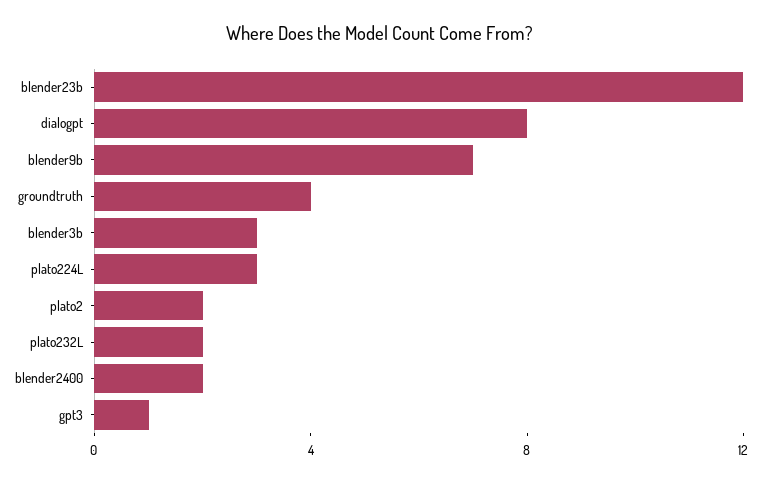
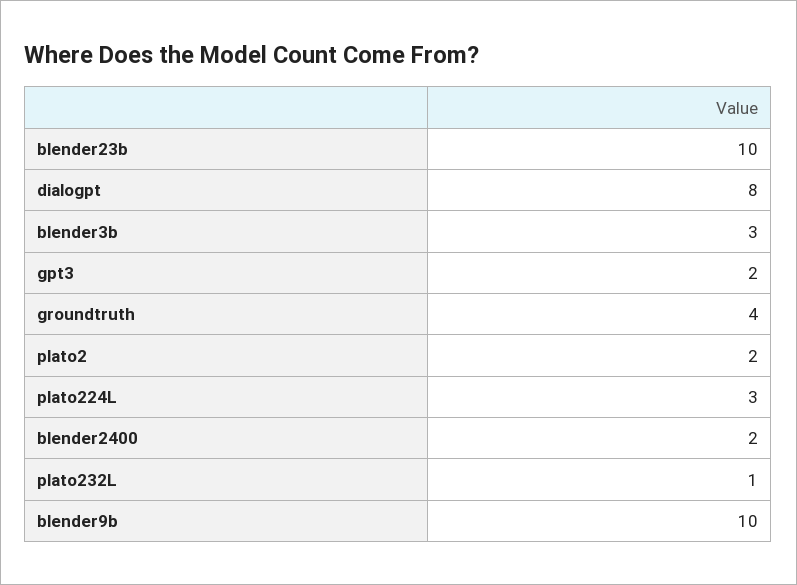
blender23b: 12 -> 10
blender9b: 7 -> 10
plato232L: 2 -> 1
gpt3: 1 -> 2

